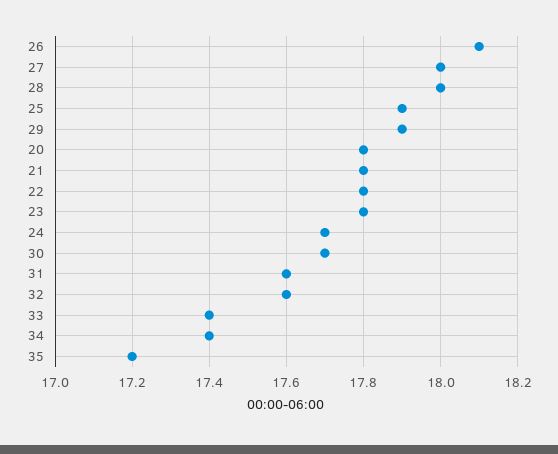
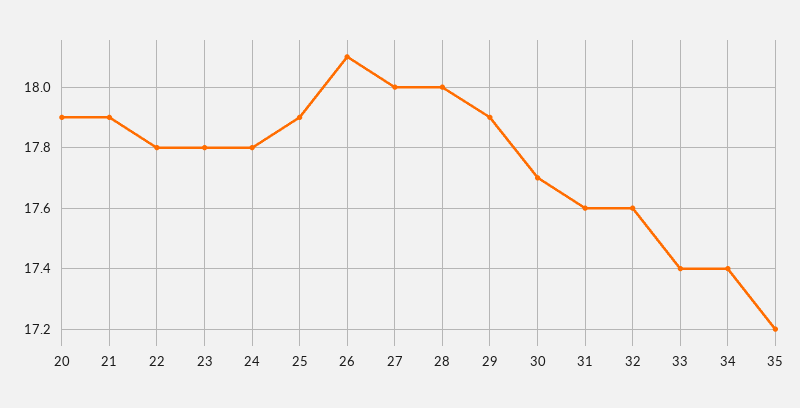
20: 17.8 -> 17.9
21: 17.8 -> 17.9
24: 17.7 -> 17.8

